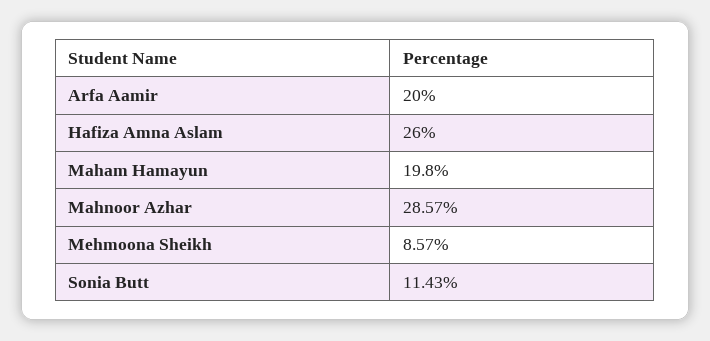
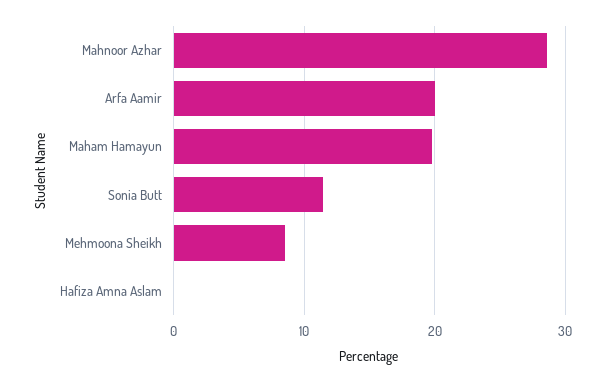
Hafiza Amna Aslam: 26 -> 0

